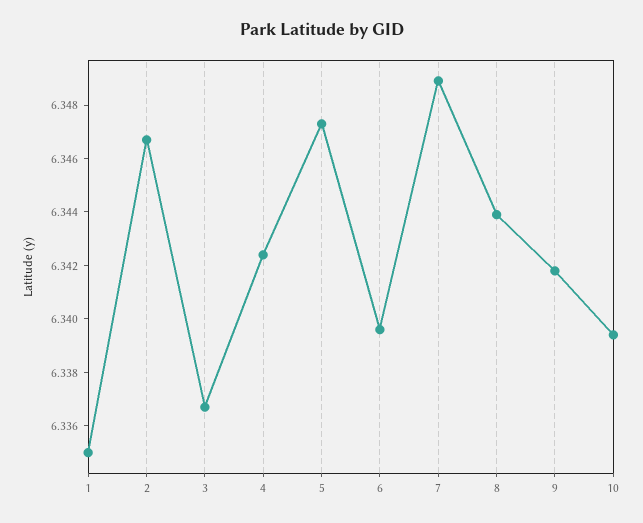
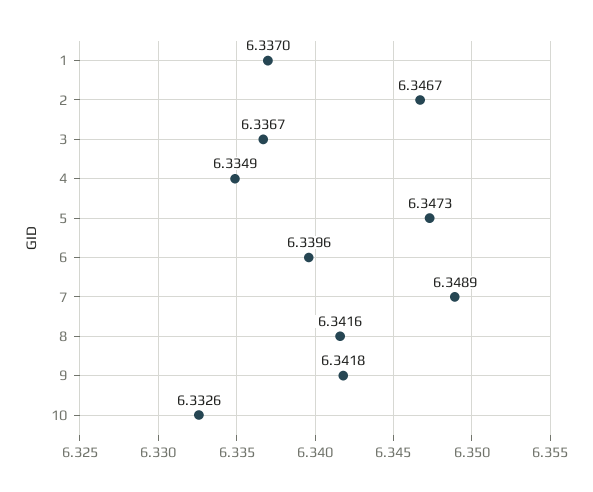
1: 6.335 -> 6.337
4: 6.3425 -> 6.3349
8: 6.344 -> 6.3416
10: 6.3395 -> 6.3326

